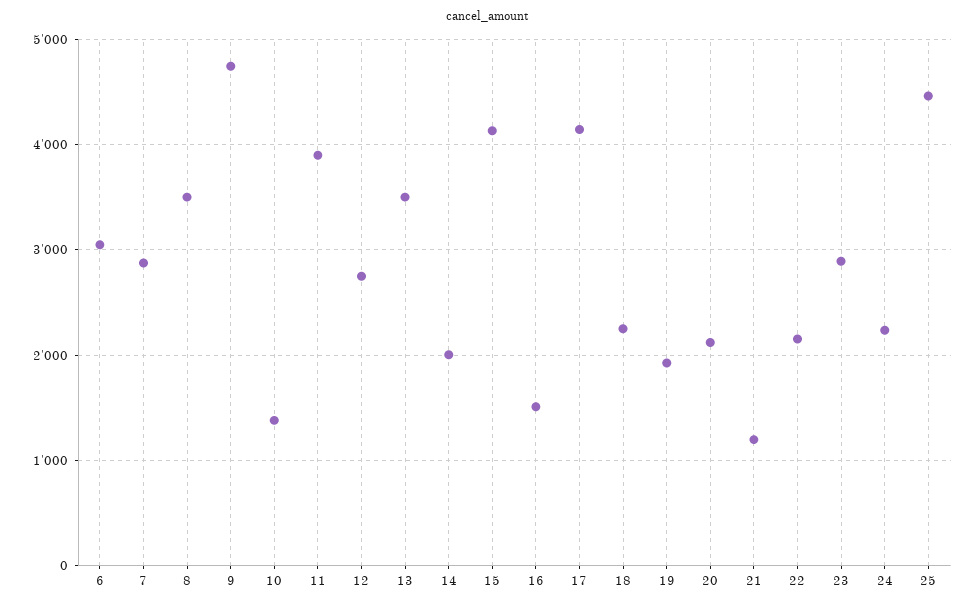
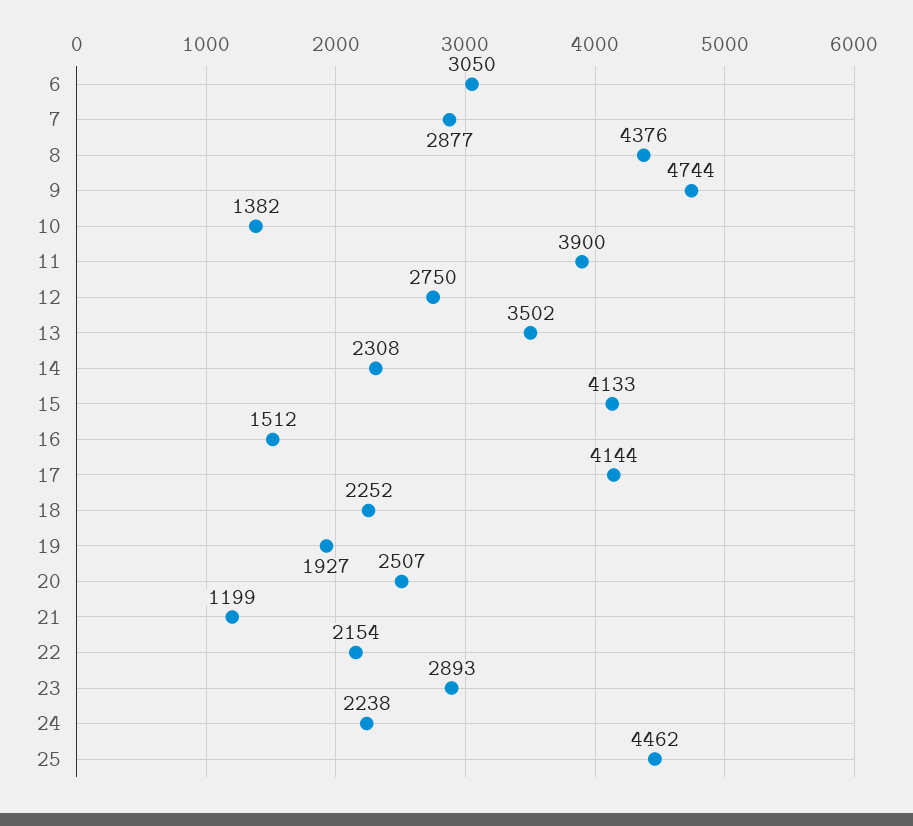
8: 3500 -> 4376
14: 2000 -> 2308
20: 2100 -> 2507

